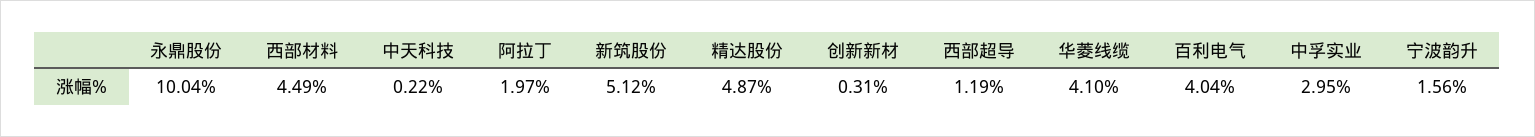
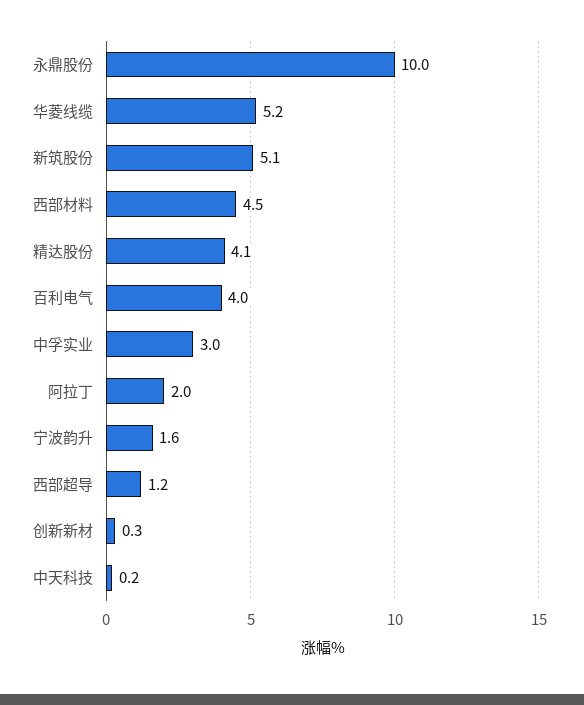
精达股份: 4.87 -> 4.1
华菱线缆: 4.1 -> 5.2

